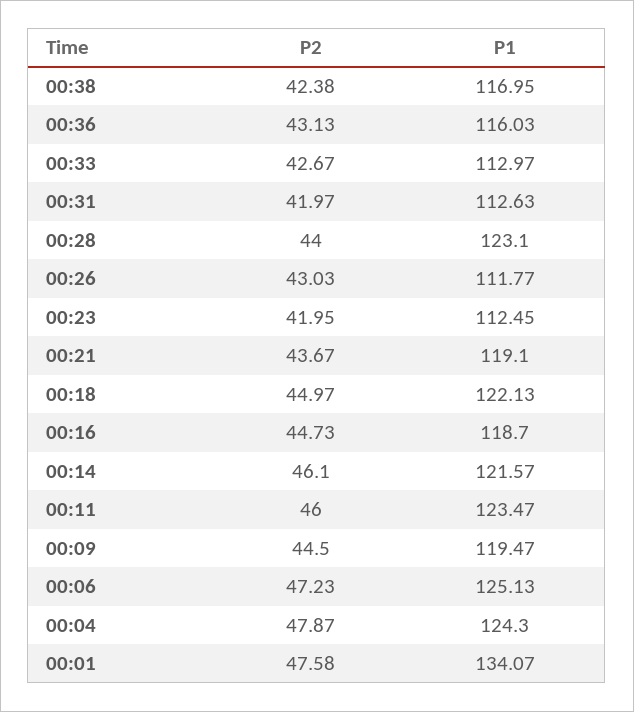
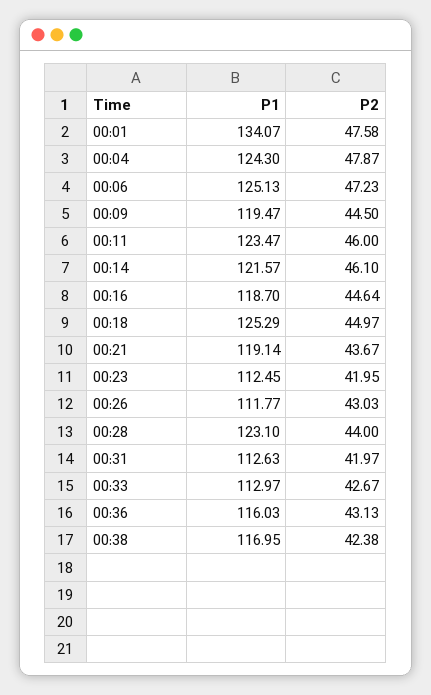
P1, 00:21: 119.1 -> 119.14
P1, 00:18: 122.13 -> 125.29
P2, 00:16: 44.73 -> 44.64

